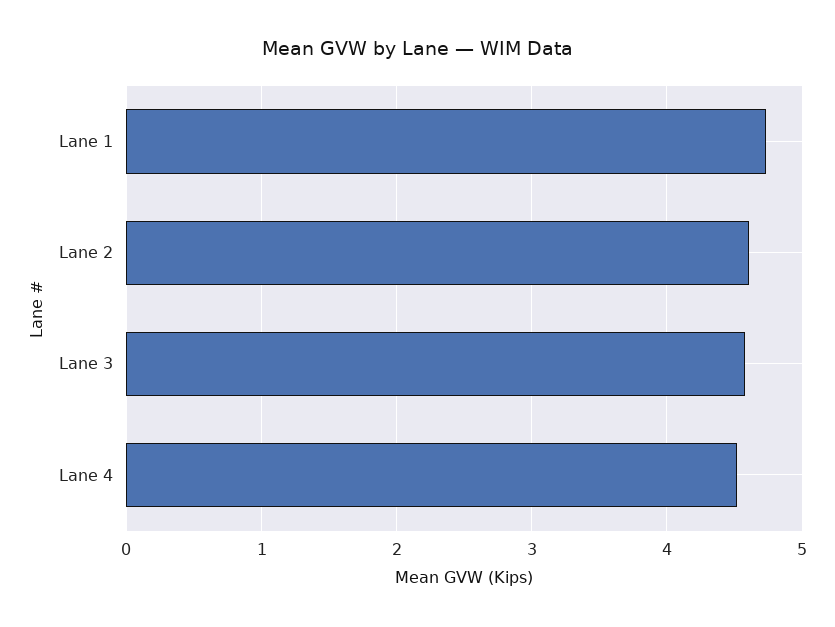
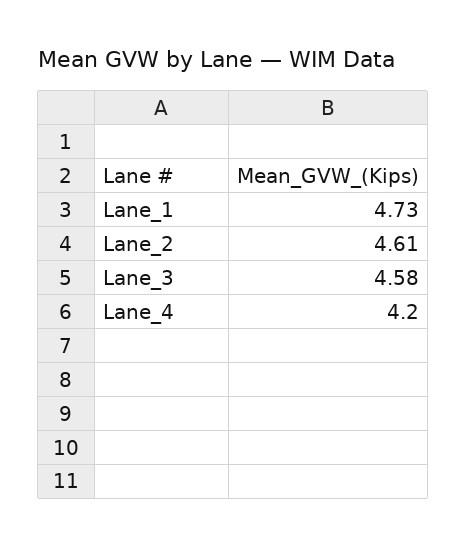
Lane 4: 4.5 -> 4.2

